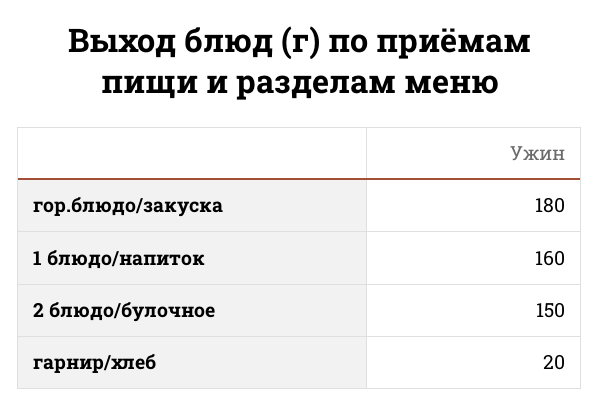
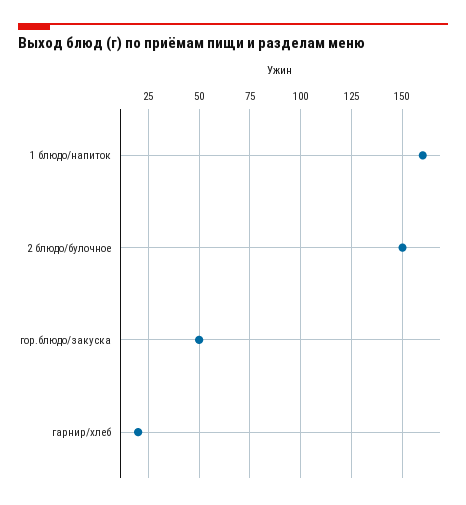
гор.блюдо/закуска: 180 -> 50

